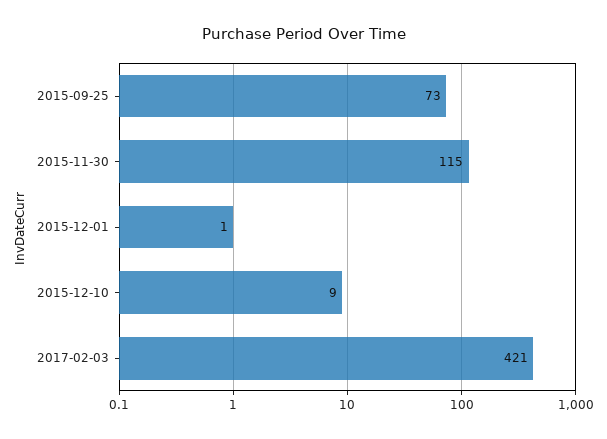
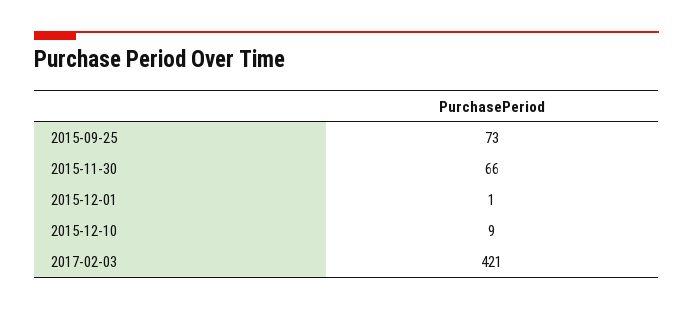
2015-11-30: 115 -> 66

